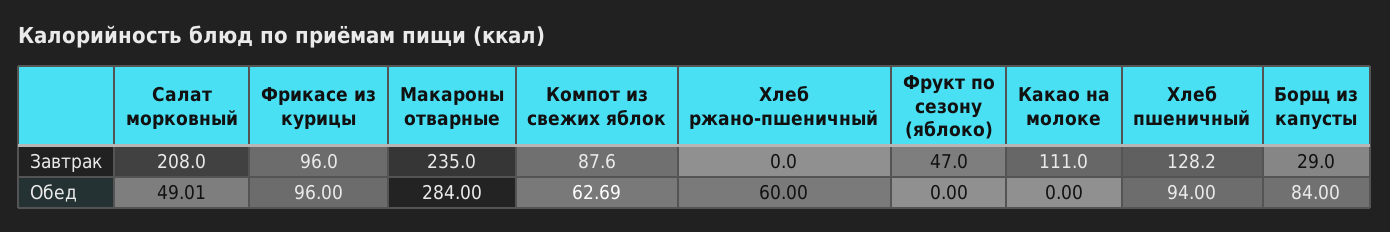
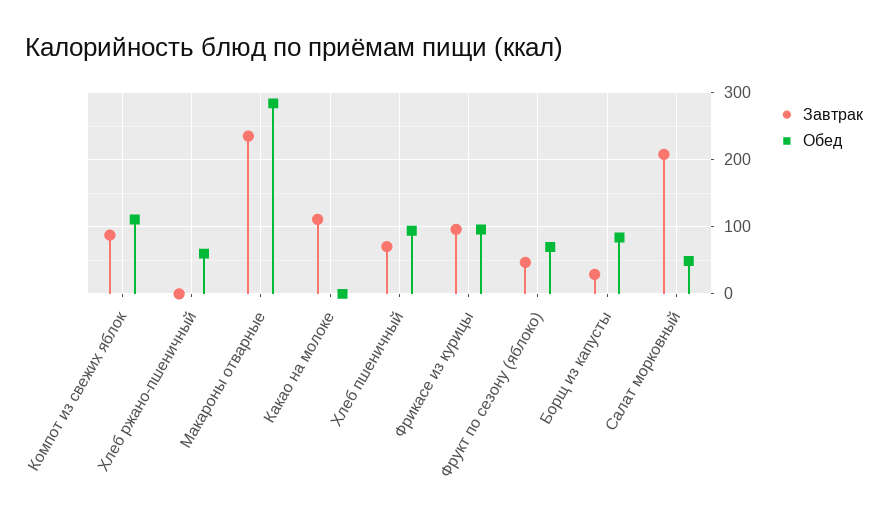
Завтрак, Хлеб пшеничный: 128.2 -> 70
Обед, Компот из свежих яблок: 62.69 -> 110
Обед, Фрукт по сезону (яблоко): 0 -> 70

